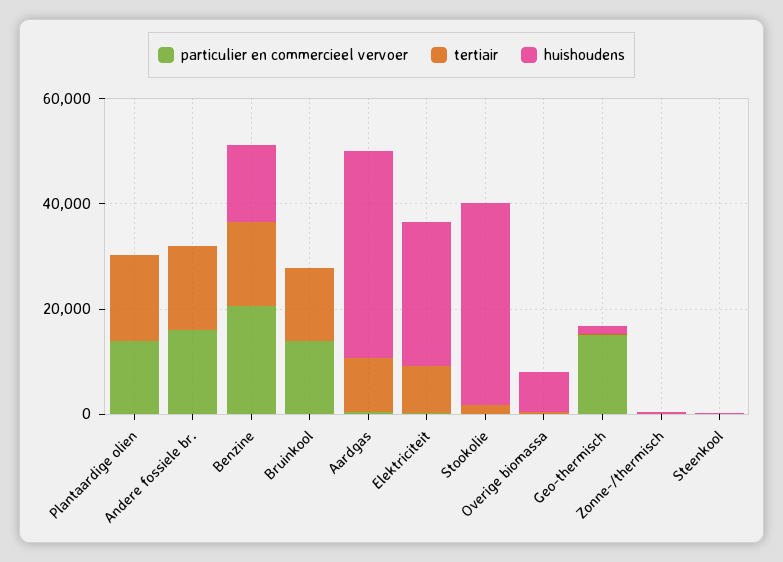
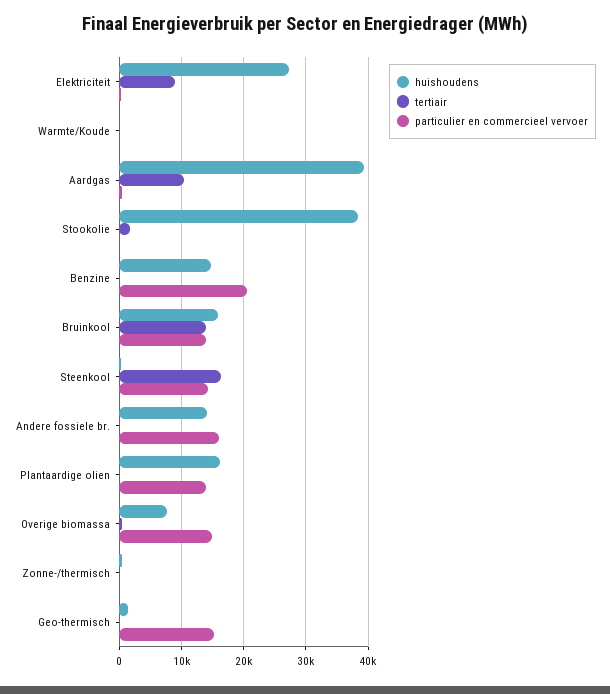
tertiair, Plantaardige olien: 15000 -> 0
huishoudens, Plantaardige olien: 0 -> 16000
tertiair, Andere fossiele br.: 15000 -> 0
huishoudens, Andere fossiele br.: 0 -> 14000
tertiair, Benzine: 15000 -> 0
huishoudens, Bruinkool: 0 -> 16000
particulier en commercieel vervoer, Overige biomassa: 0 -> 15000
particulier en commercieel vervoer, Steenkool: 0 -> 14000
tertiair, Steenkool: 0 -> 16000
huishoudens, Warmte/Koude: none -> 0
tertiair, Warmte/Koude: none -> 0
particulier en commercieel vervoer, Warmte/Koude: none -> 0

